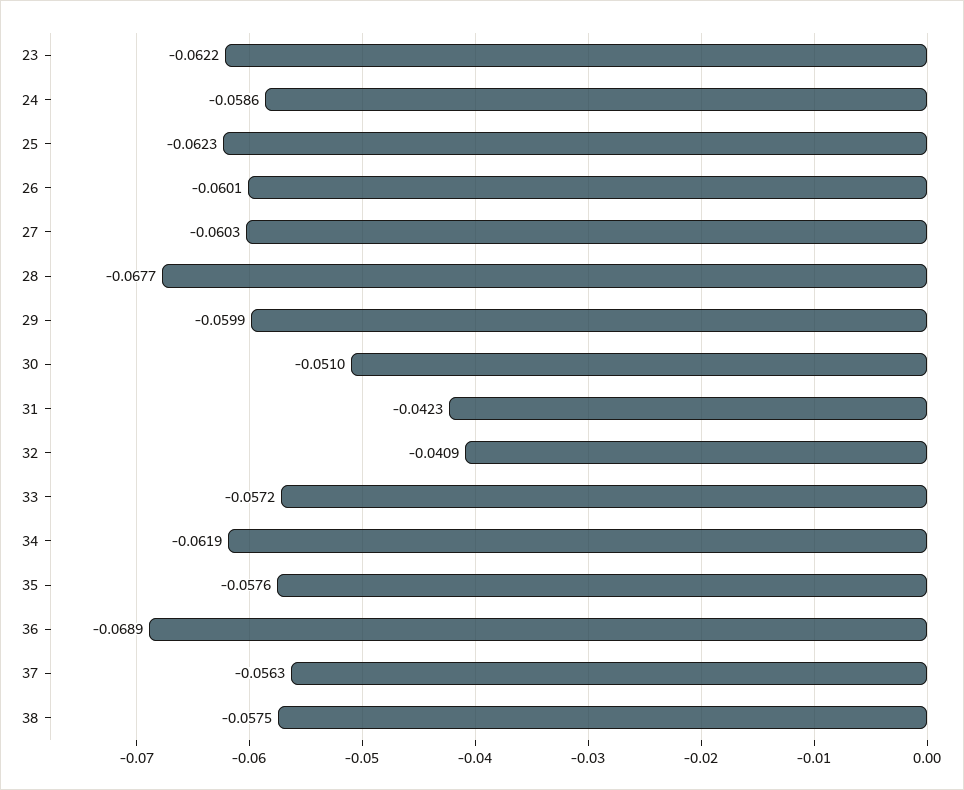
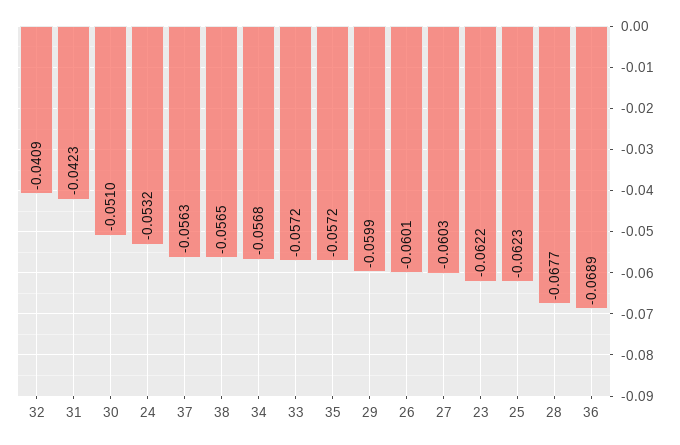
24: -0.0586 -> -0.0532
34: -0.0619 -> -0.0568
35: -0.0576 -> -0.0572
38: -0.0575 -> -0.0565

